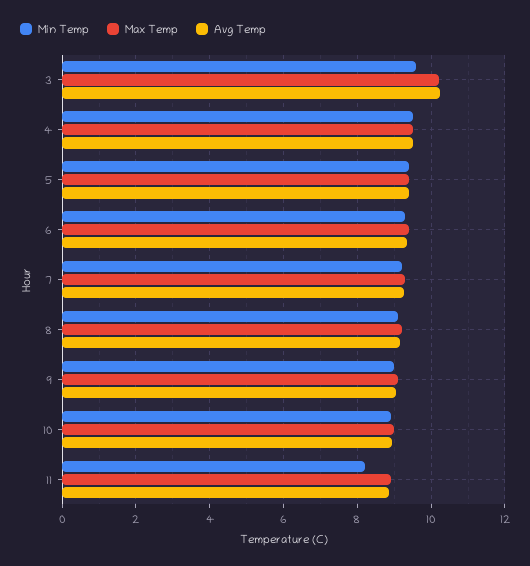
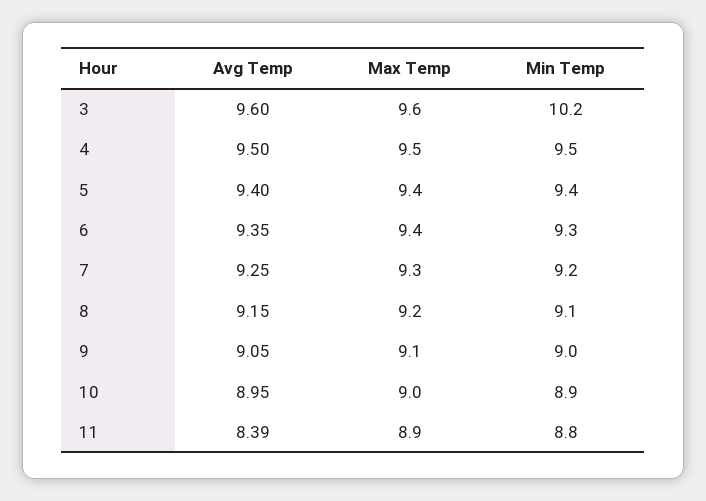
Min Temp, 3: 9.6 -> 10.2
Max Temp, 3: 10.2 -> 9.6
Avg Temp, 3: 10.2 -> 9.6
Min Temp, 11: 8.2 -> 8.8
Avg Temp, 11: 8.8 -> 8.39

